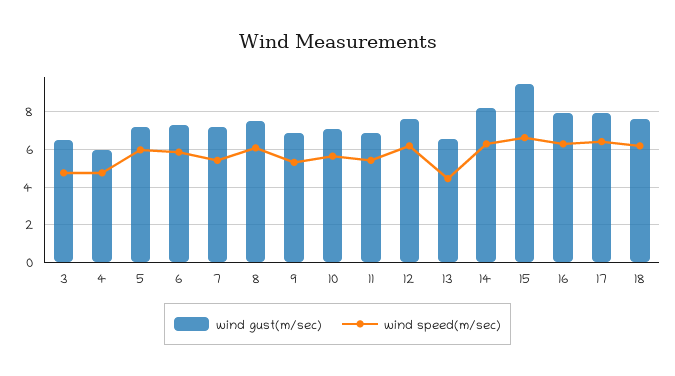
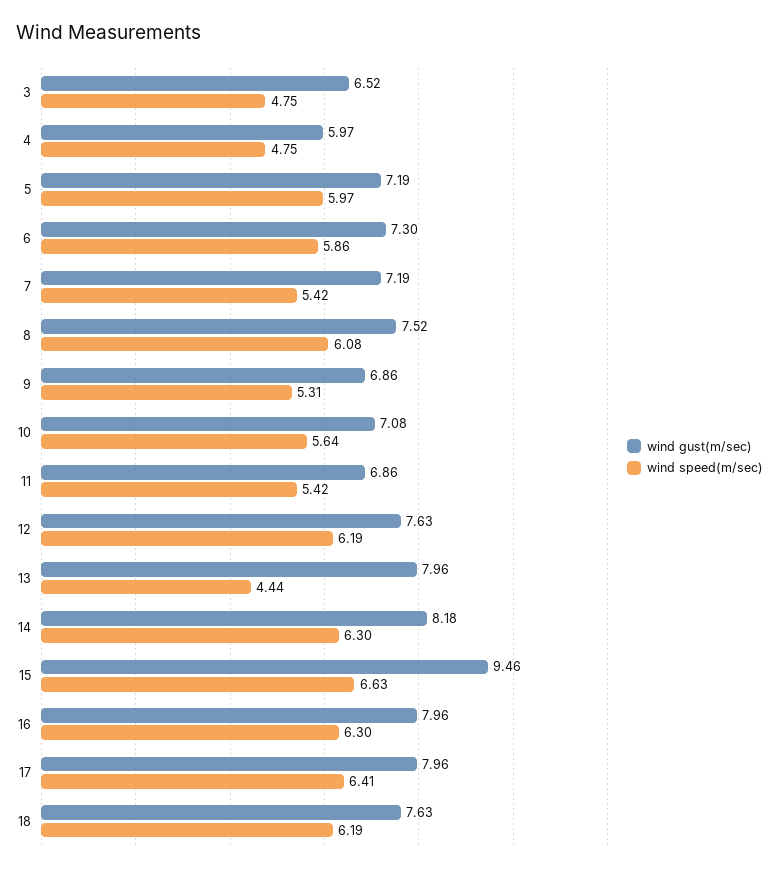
wind gust(m/sec), 13: 6.5 -> 7.96

